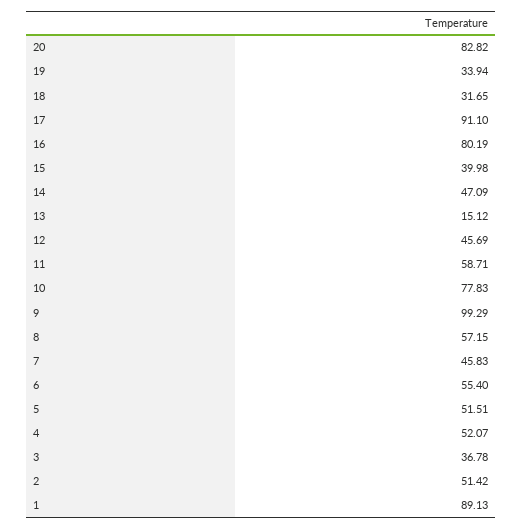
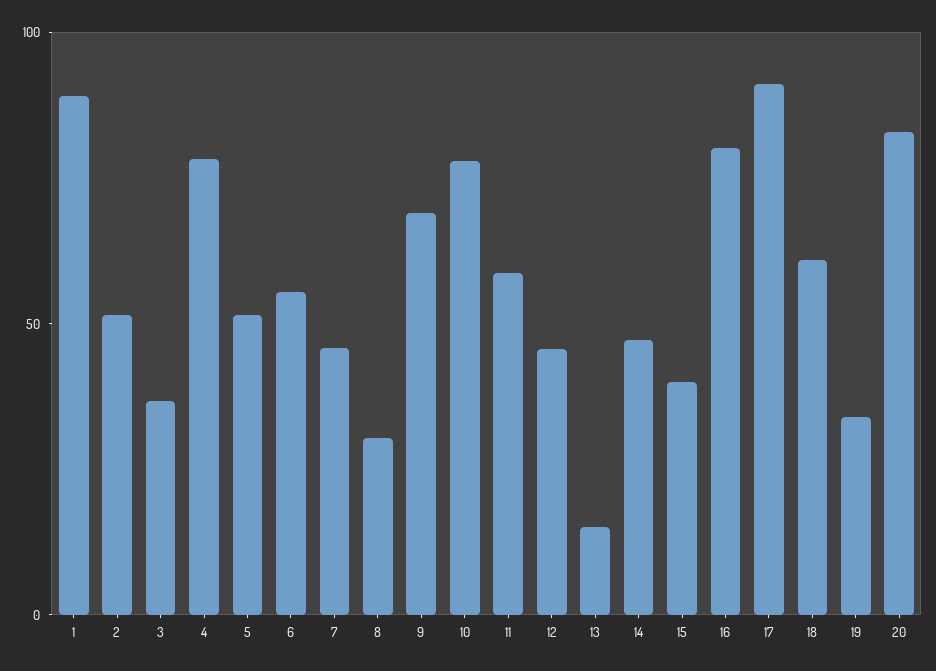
18: 31.65 -> 60
9: 99.29 -> 70
8: 57.15 -> 30
4: 52.07 -> 80

